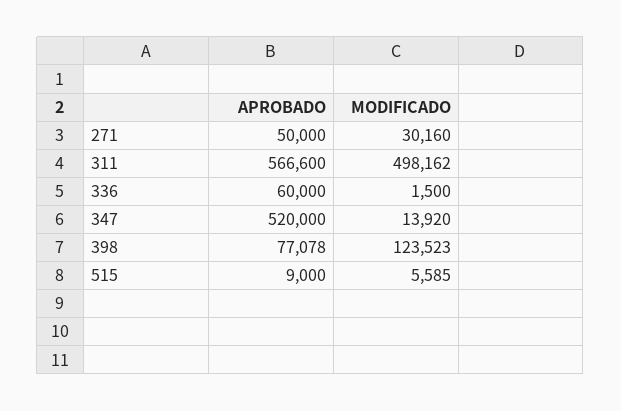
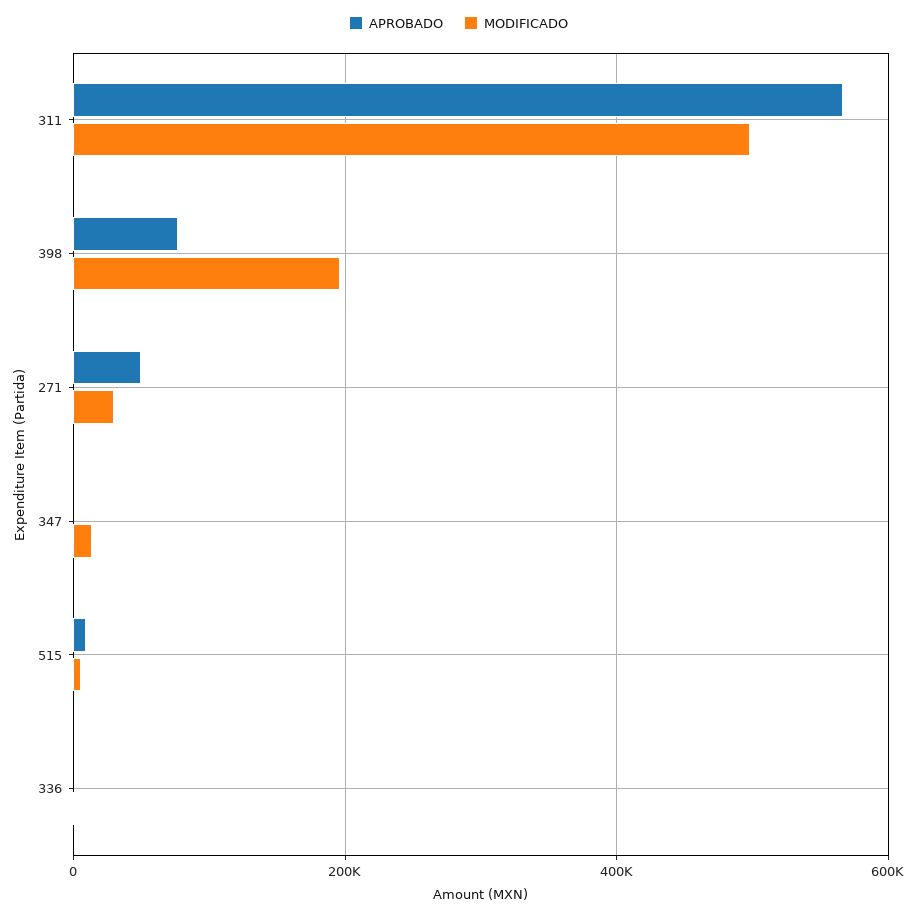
APROBADO, 336: 60000 -> 0
APROBADO, 347: 520000 -> 0
MODIFICADO, 398: 123523 -> 200000

